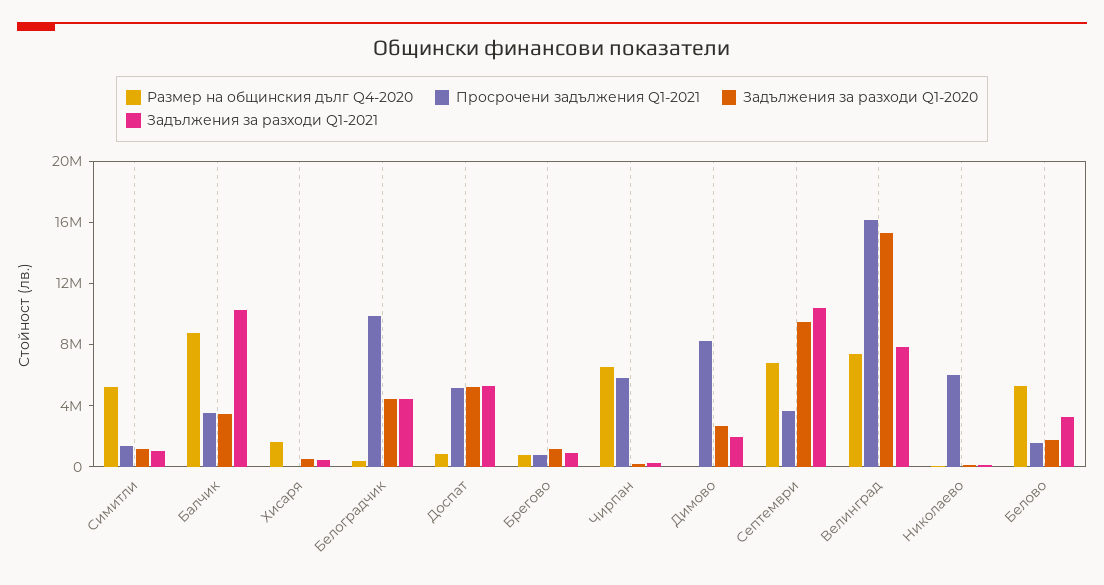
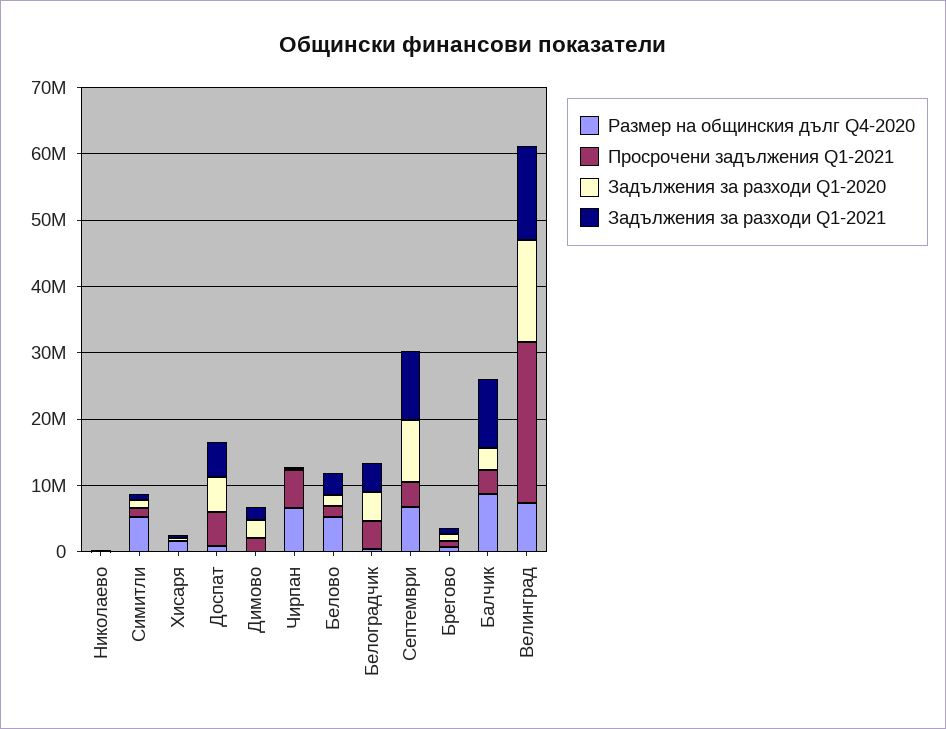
Просрочени задължения Q1-2021, Белоградчик: 10000000 -> 4000000
Просрочени задължения Q1-2021, Димово: 8000000 -> 2000000
Просрочени задължения Q1-2021, Велинград: 16000000 -> 24000000
Задължения за разходи Q1-2021, Велинград: 8000000 -> 14000000
Просрочени задължения Q1-2021, Николаево: 6000000 -> 0

